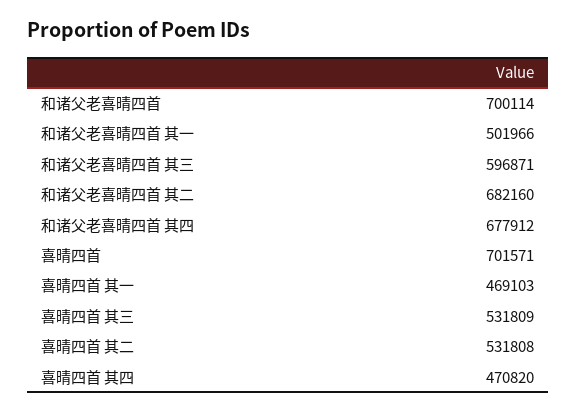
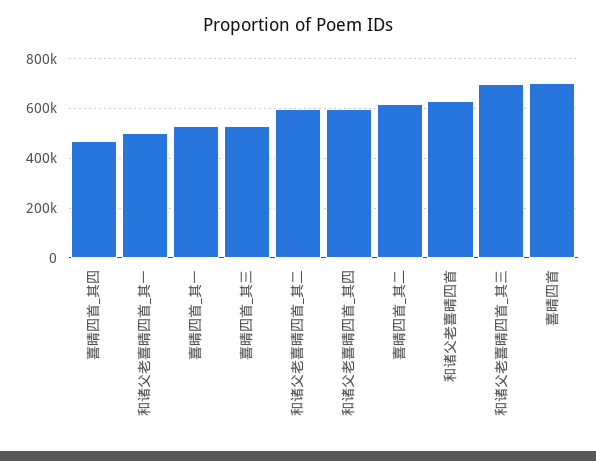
和诸父老喜晴四首: 700114 -> 625000
和诸父老喜晴四首 其三: 596871 -> 700000
和诸父老喜晴四首 其二: 682160 -> 600000
和诸父老喜晴四首 其四: 677912 -> 600000
喜晴四首 其一: 469103 -> 525000
喜晴四首 其二: 531808 -> 625000

